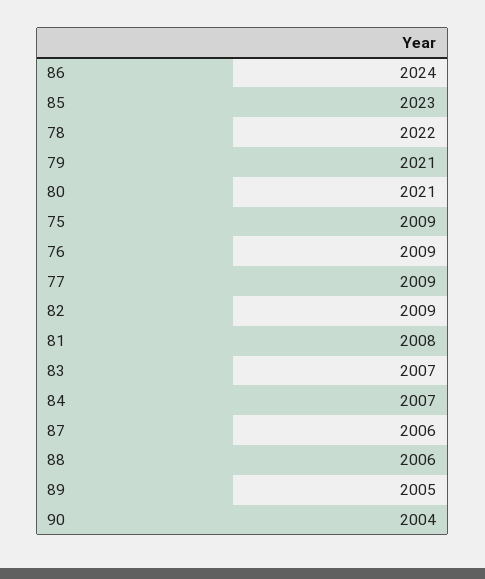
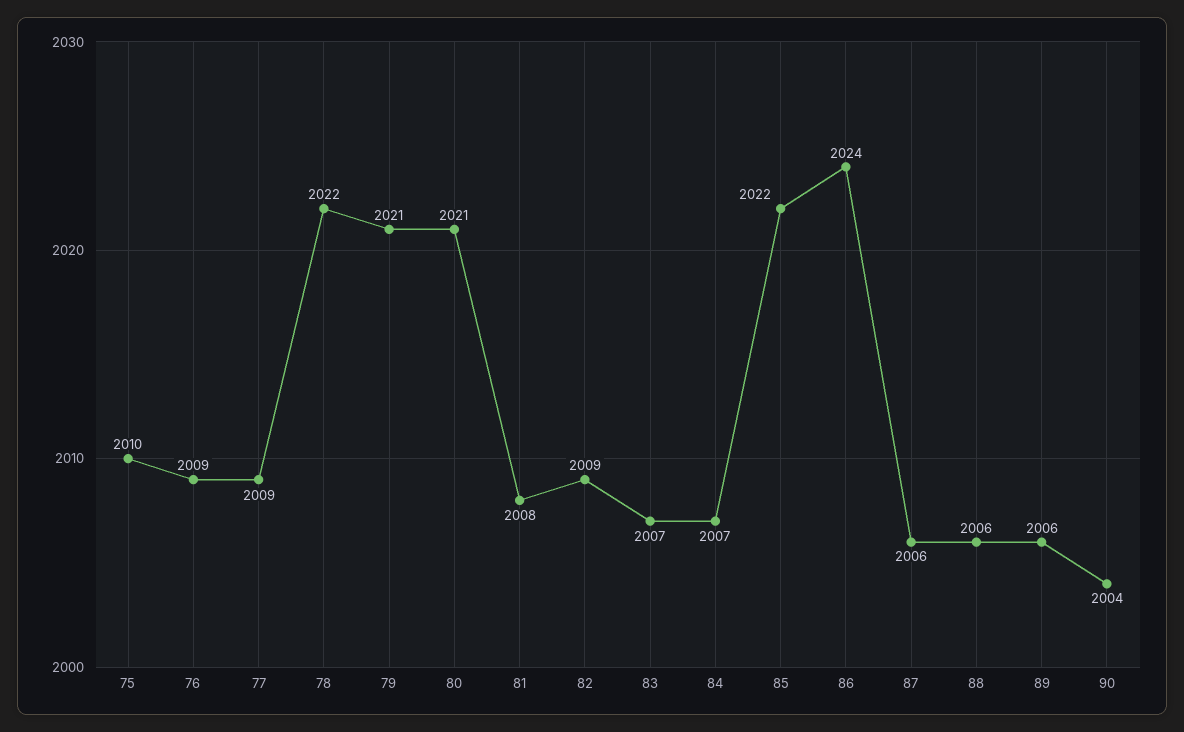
85: 2023 -> 2022
75: 2009 -> 2010
89: 2005 -> 2006

